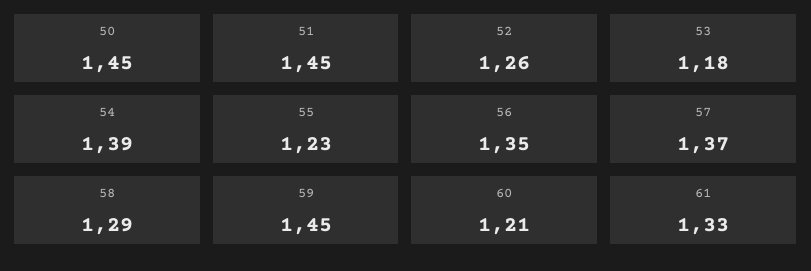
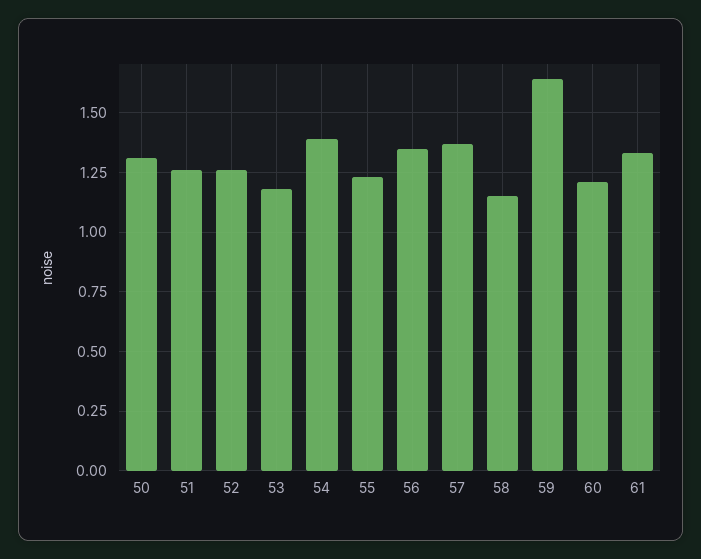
50: 1.45 -> 1.3
51: 1.45 -> 1.25
58: 1.29 -> 1.15
59: 1.45 -> 1.65

